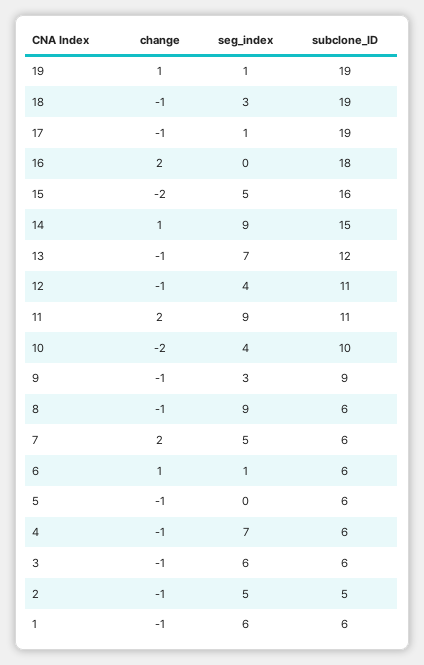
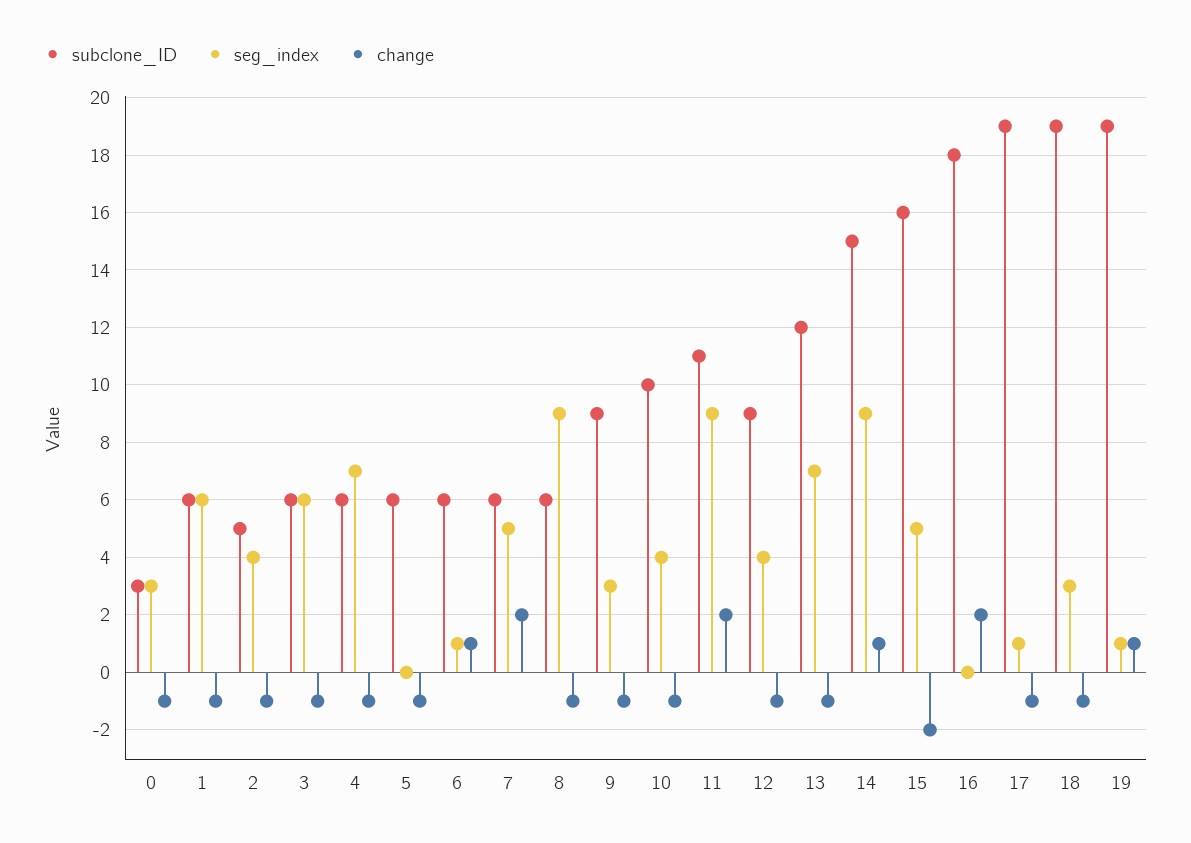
subclone_ID, 12: 11 -> 9
change, 10: -2 -> -1
seg_index, 2: 5 -> 4
subclone_ID, 0: none -> 3
seg_index, 0: none -> 3
change, 0: none -> -1

